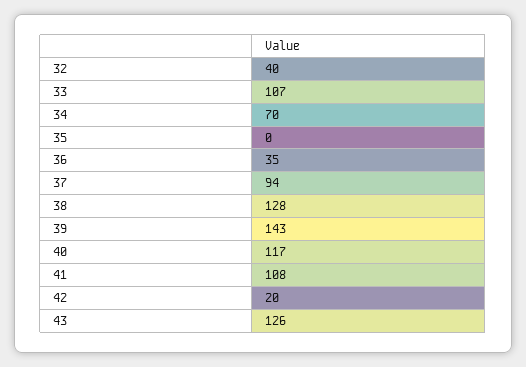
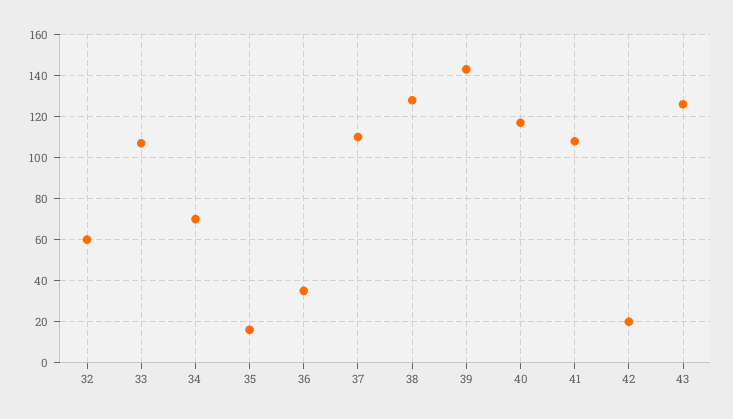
32: 40 -> 60
35: 0 -> 15
37: 94 -> 110

